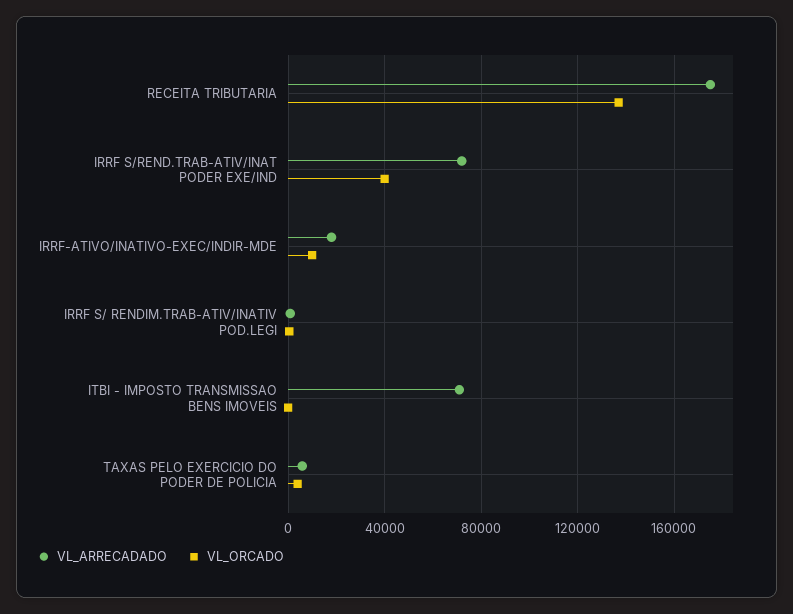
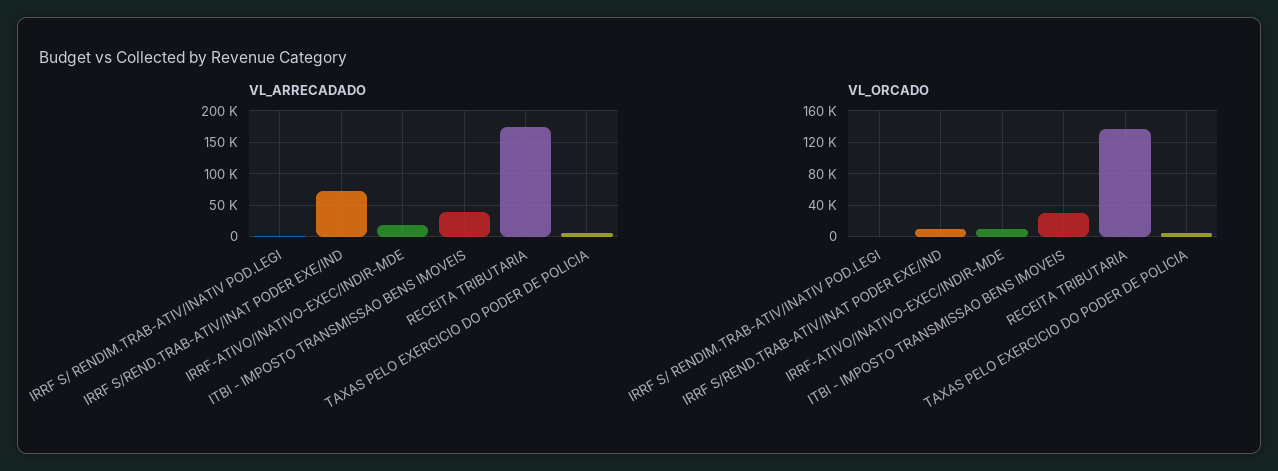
VL_ORCADO, IRRF S/REND.TRAB-ATIV/INAT PODER EXE/IND: 40000 -> 10000
VL_ARRECADADO, ITBI - IMPOSTO TRANSMISSAO BENS IMOVEIS: 70000 -> 40000
VL_ORCADO, ITBI - IMPOSTO TRANSMISSAO BENS IMOVEIS: 0 -> 30000

